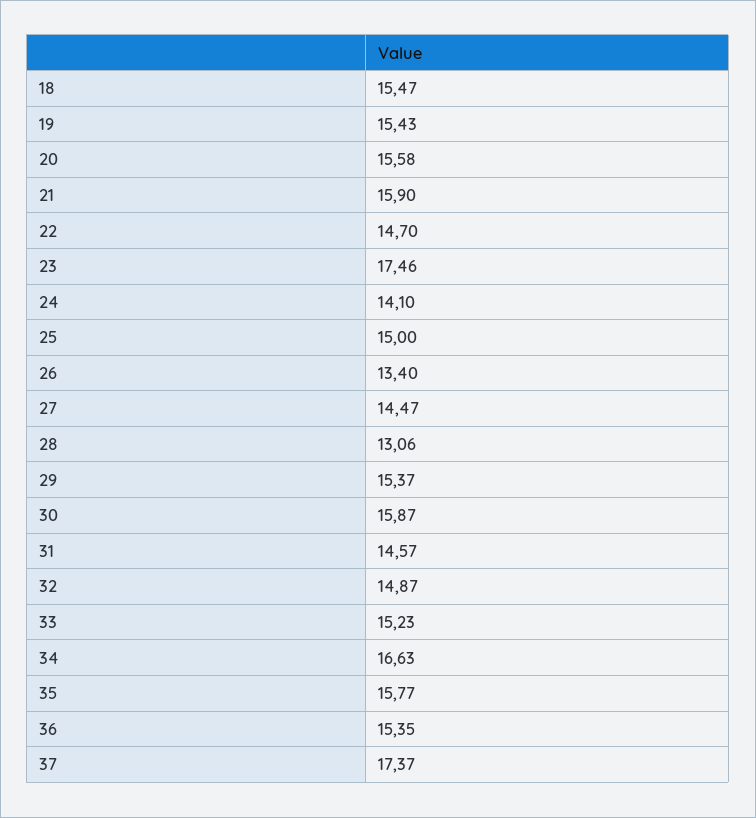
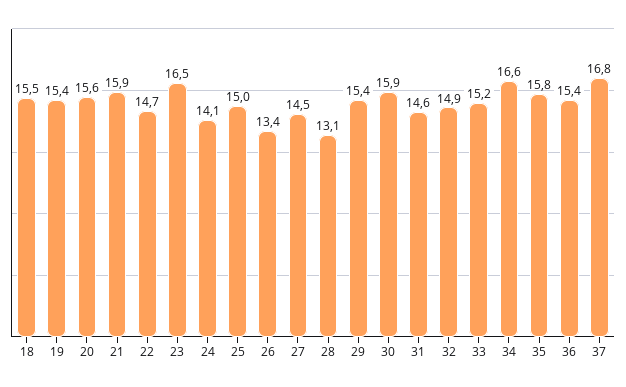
23: 17.46 -> 16.5
37: 17.37 -> 16.8

